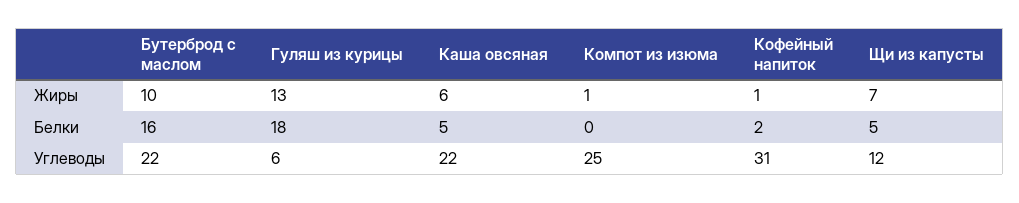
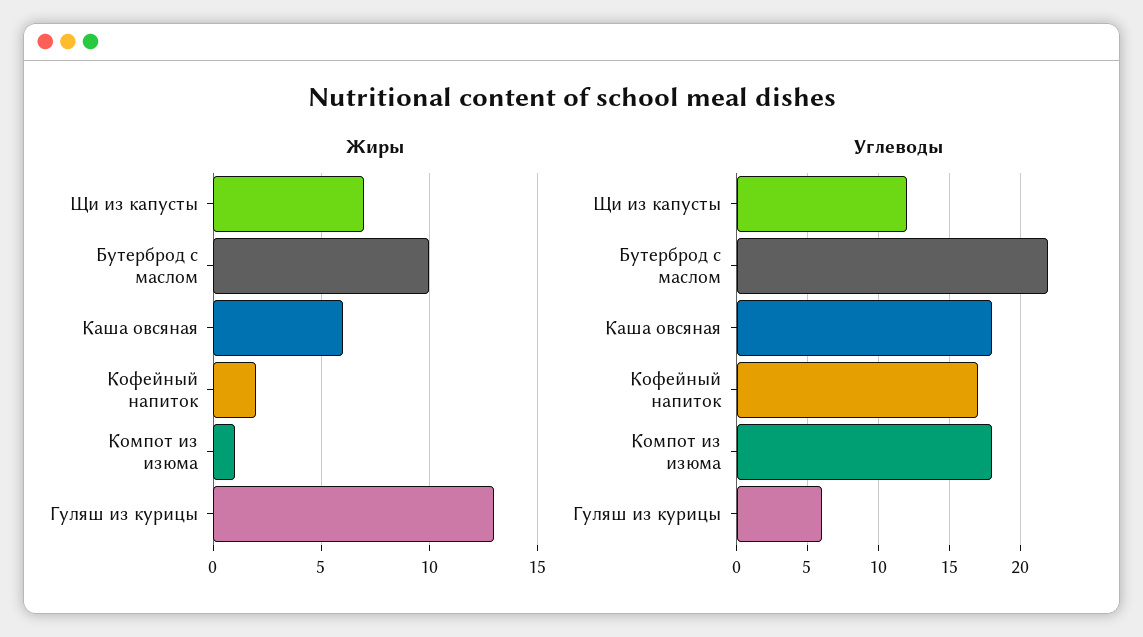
Жиры, Кофейный напиток: 1 -> 2
Белки, Бутерброд с маслом: 16 -> none
Белки, Гуляш из курицы: 18 -> none
Белки, Каша овсяная: 5 -> none
Белки, Компот из изюма: 0 -> none
Белки, Кофейный напиток: 2 -> none
Белки, Щи из капусты: 5 -> none
Углеводы, Каша овсяная: 22 -> 18
Углеводы, Компот из изюма: 25 -> 18
Углеводы, Кофейный напиток: 31 -> 17

